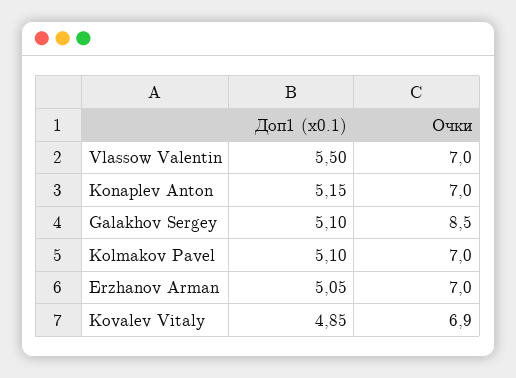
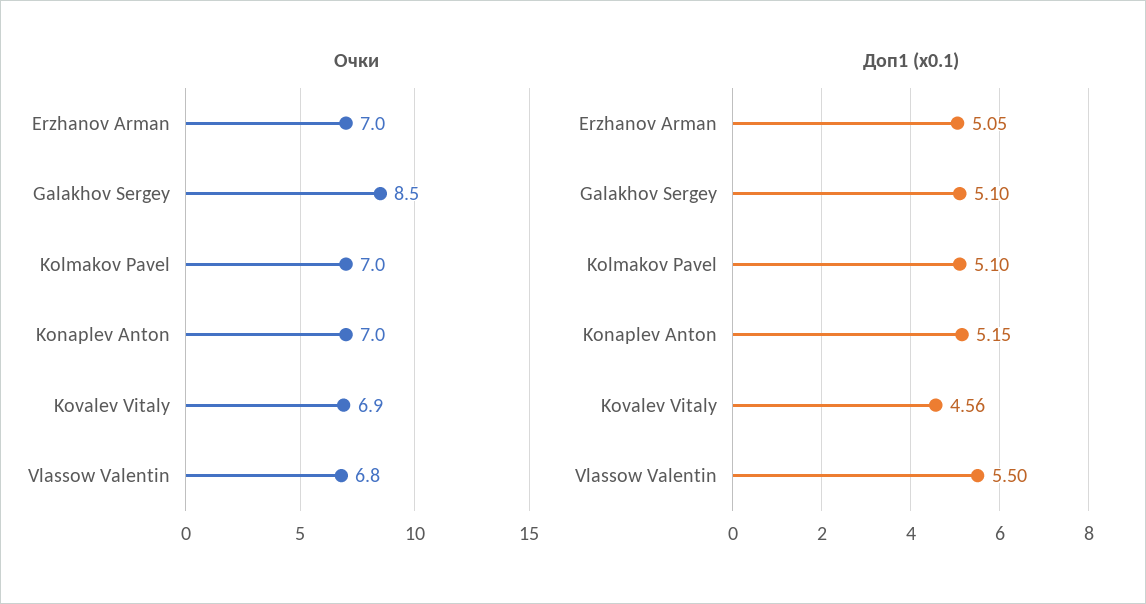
Очки, Vlassow Valentin: 7 -> 6.8
Доп1 (x0.1), Kovalev Vitaly: 4.85 -> 4.56

